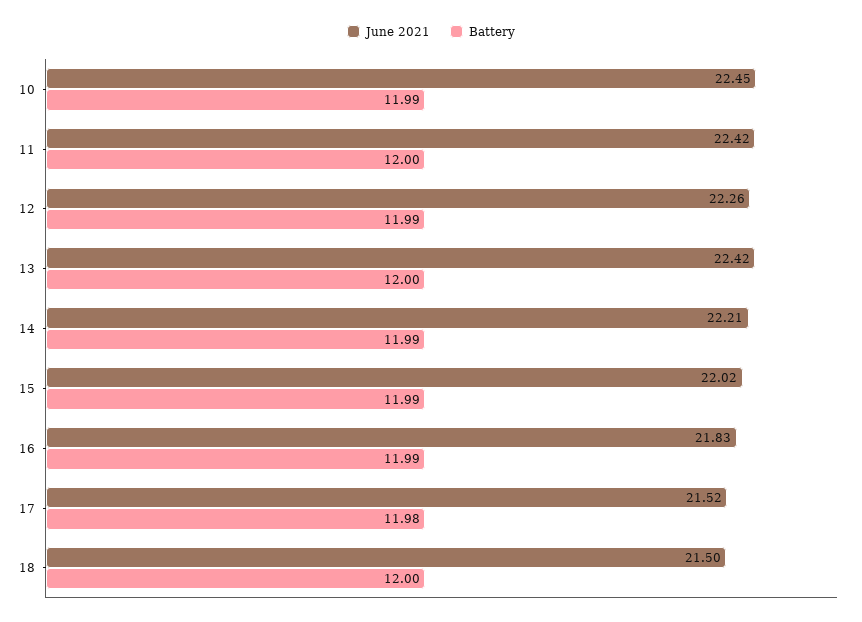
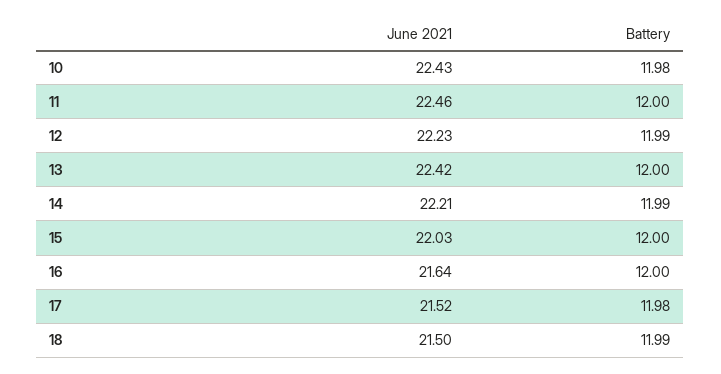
June 2021, 10: 22.45 -> 22.43
Battery, 10: 11.99 -> 11.98
June 2021, 11: 22.42 -> 22.46
June 2021, 12: 22.26 -> 22.23
June 2021, 15: 22.02 -> 22.03
Battery, 15: 11.99 -> 12
June 2021, 16: 21.83 -> 21.64
Battery, 16: 11.99 -> 12
Battery, 18: 12 -> 11.99

